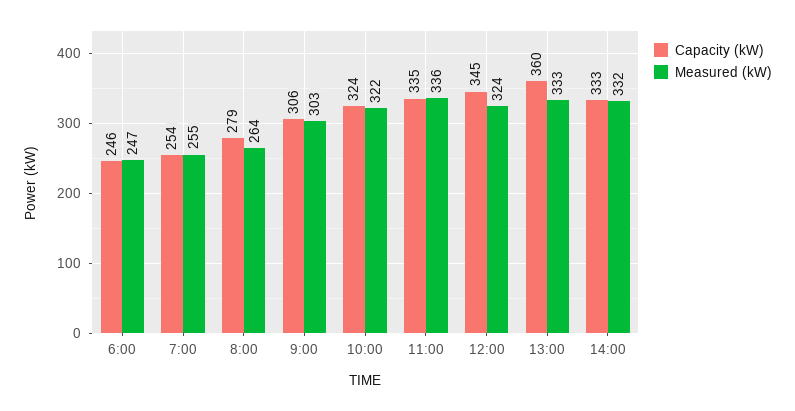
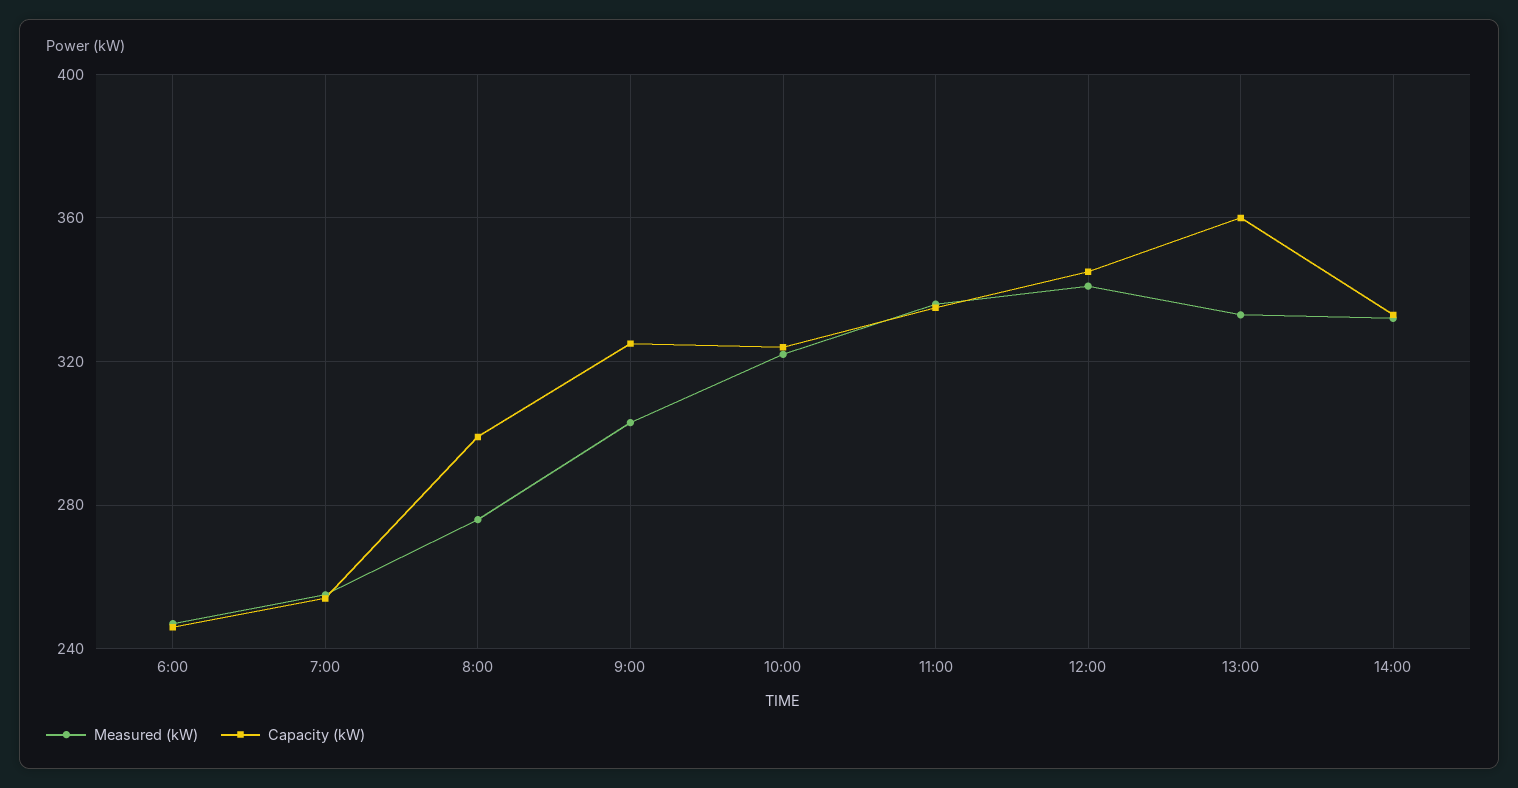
Capacity (kW), 8:00: 279 -> 300
Measured (kW), 8:00: 264 -> 275
Capacity (kW), 9:00: 306 -> 325
Measured (kW), 12:00: 324 -> 340

